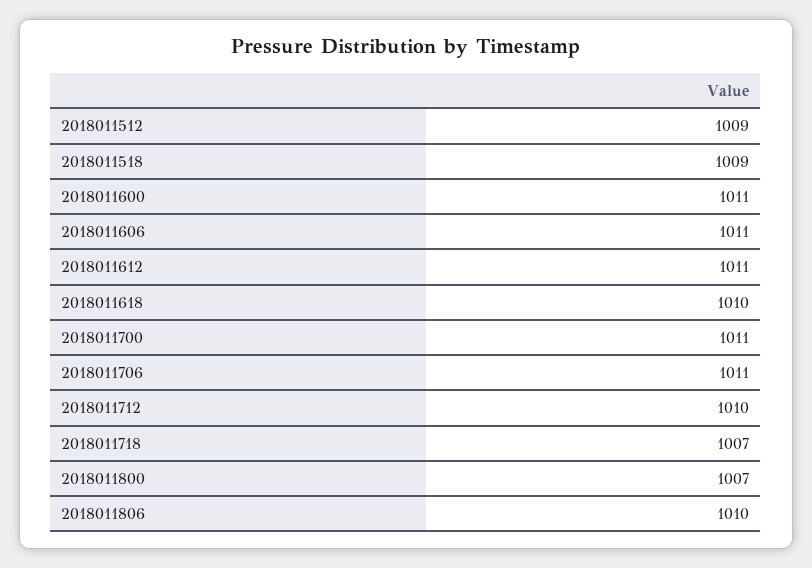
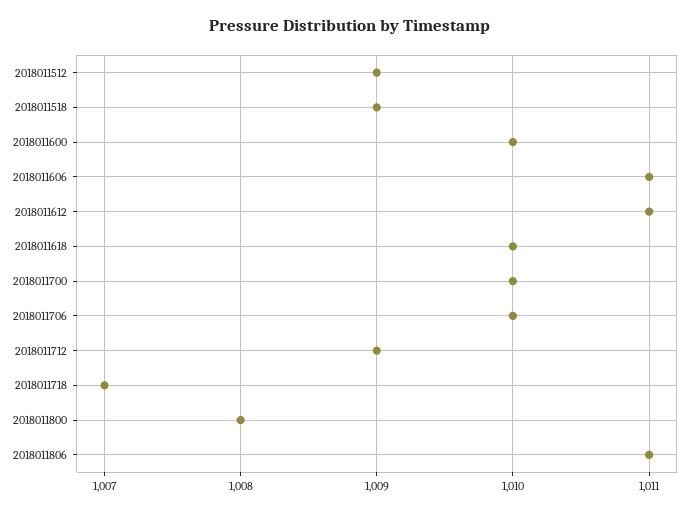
2018011600: 1011 -> 1010
2018011700: 1011 -> 1010
2018011706: 1011 -> 1010
2018011712: 1010 -> 1009
2018011800: 1007 -> 1008
2018011806: 1010 -> 1011

